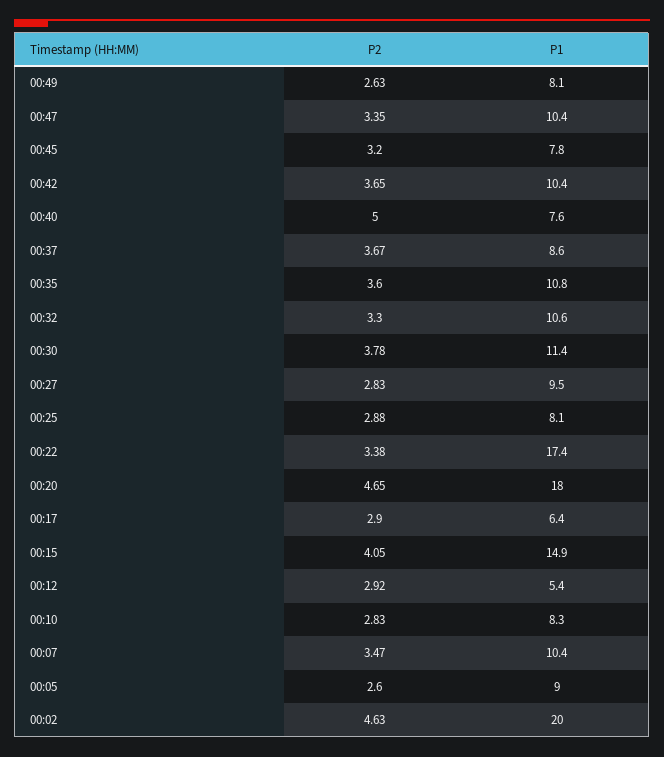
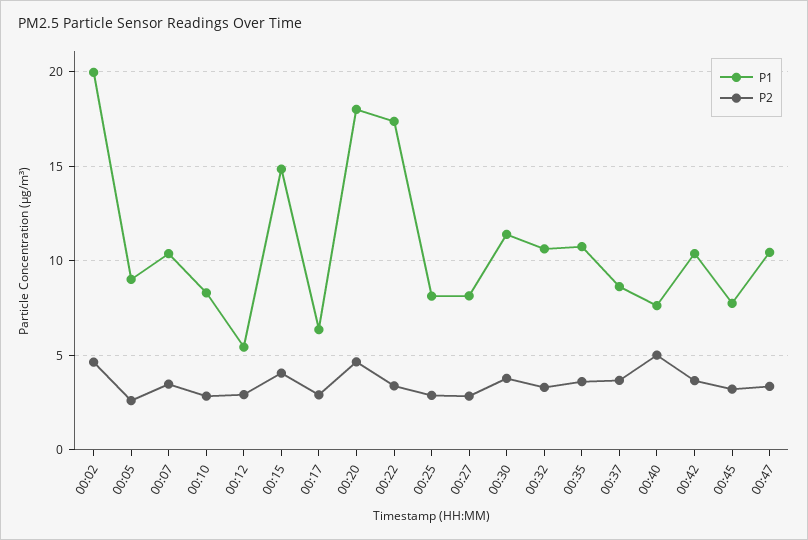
P2, 00:49: 2.63 -> none
P1, 00:49: 8.1 -> none
P1, 00:27: 9.5 -> 8

